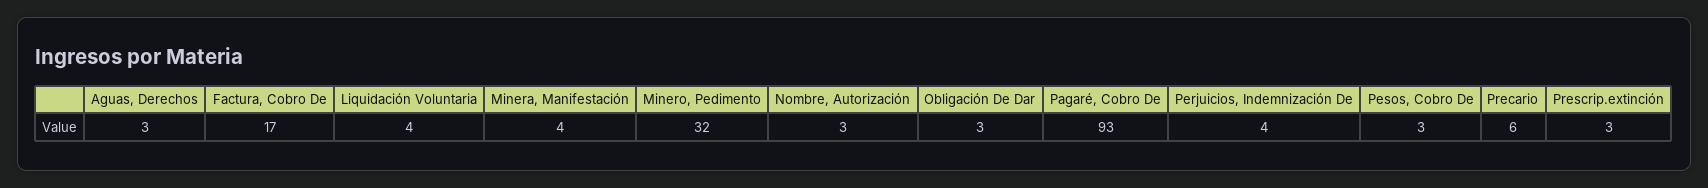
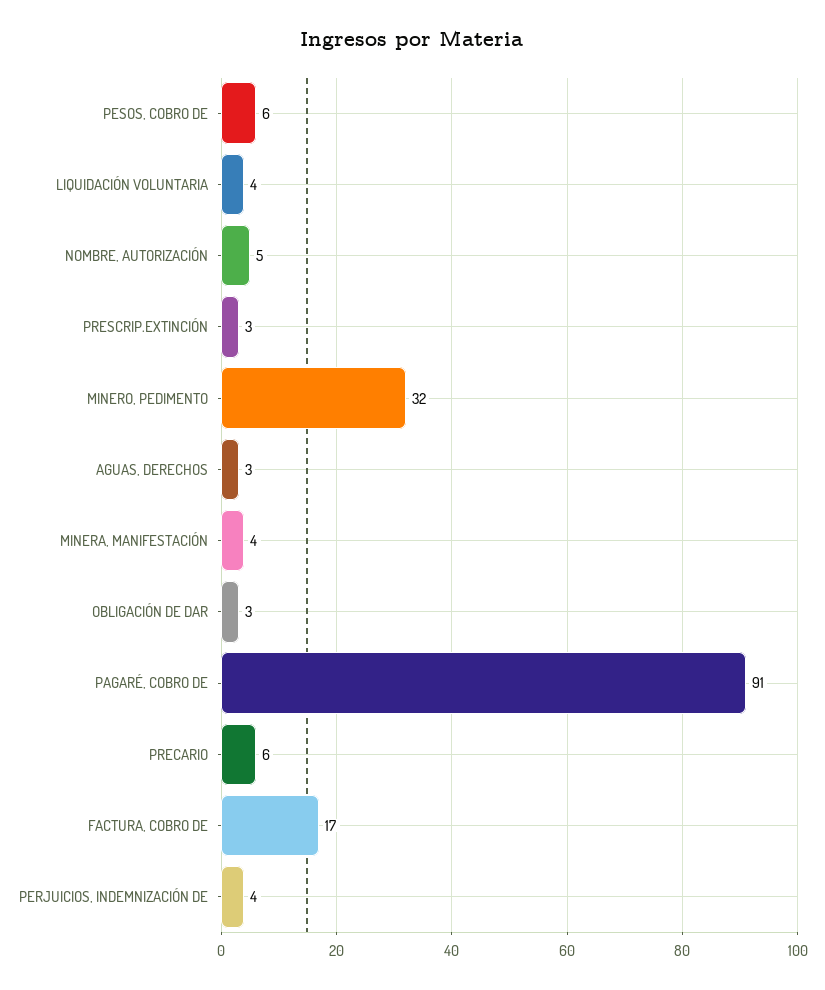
Nombre, Autorización: 3 -> 5
Pagaré, Cobro De: 93 -> 91
Pesos, Cobro De: 3 -> 6

